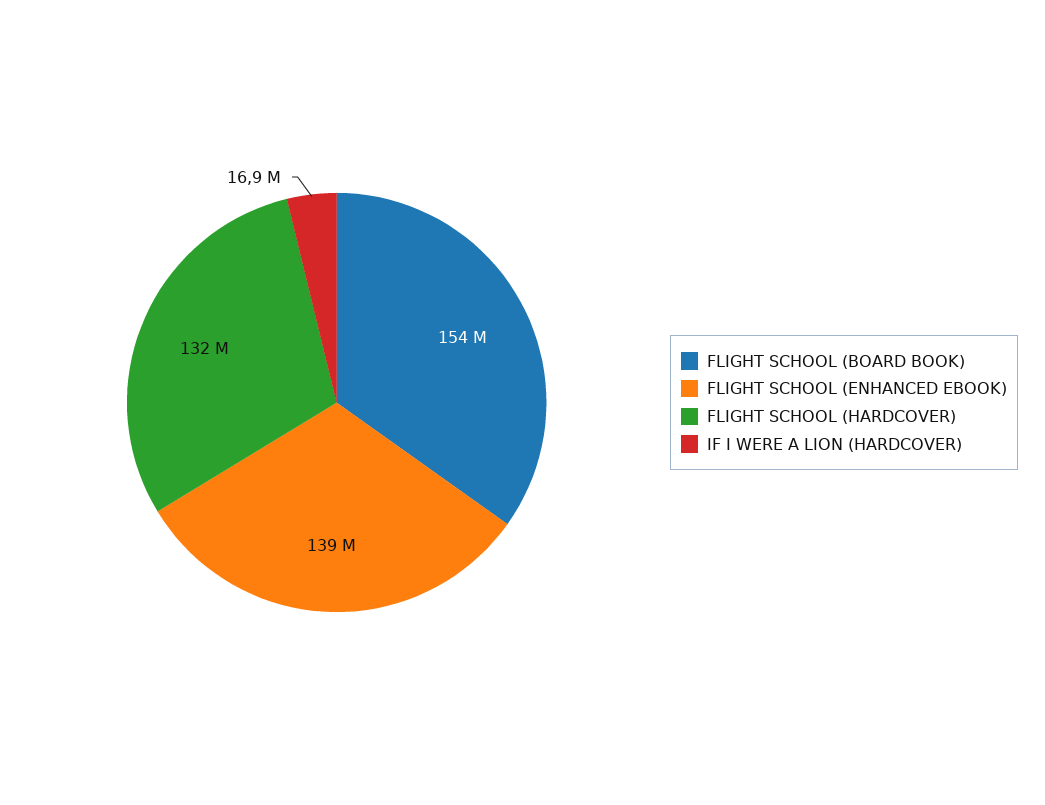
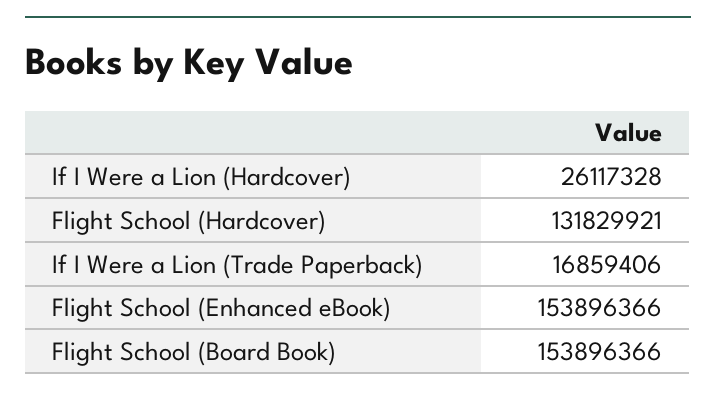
FLIGHT SCHOOL (ENHANCED EBOOK): 139000000 -> 153896366
IF I WERE A LION (HARDCOVER): 16900000 -> 26117328
If I Were a Lion (Trade Paperback): none -> 16859406

